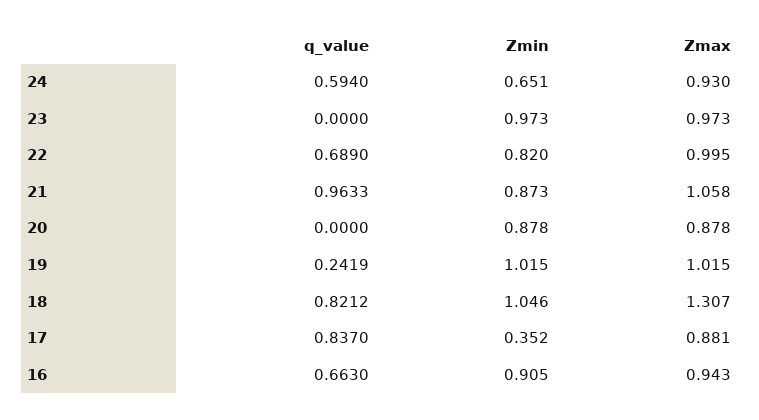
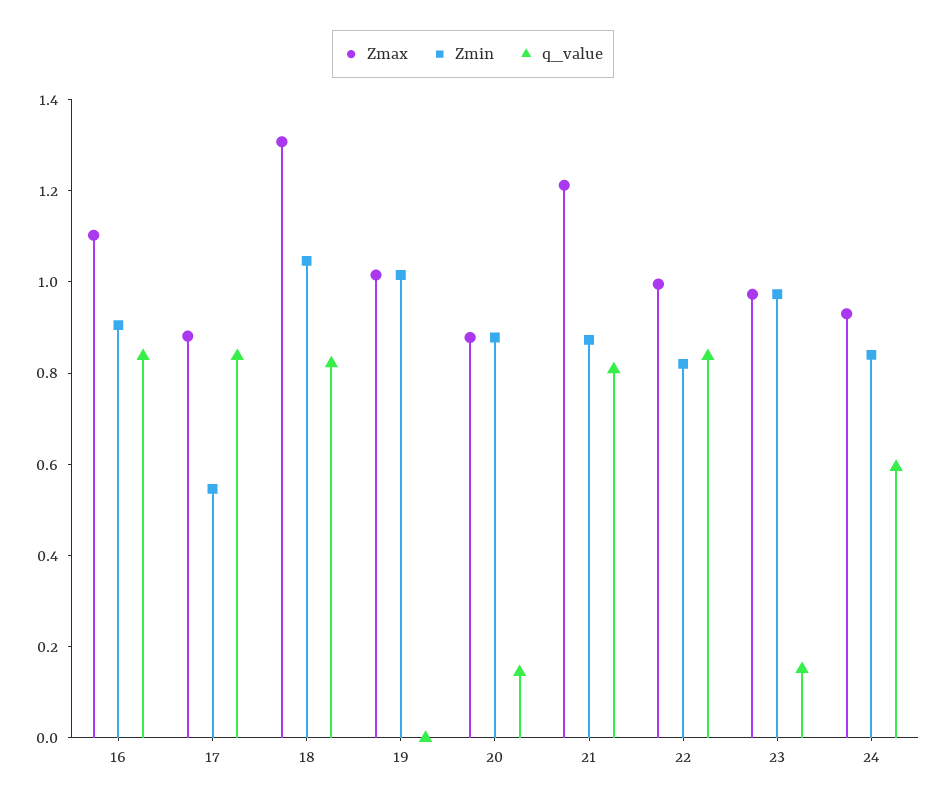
Zmin, 24: 0.651 -> 0.85
q_value, 23: 0 -> 0.15
q_value, 22: 0.689 -> 0.85
q_value, 21: 0.9633 -> 0.8
Zmax, 21: 1.058 -> 1.2
q_value, 20: 0 -> 0.15
q_value, 19: 0.2419 -> 0
Zmin, 17: 0.352 -> 0.55
q_value, 16: 0.663 -> 0.85
Zmax, 16: 0.943 -> 1.1

